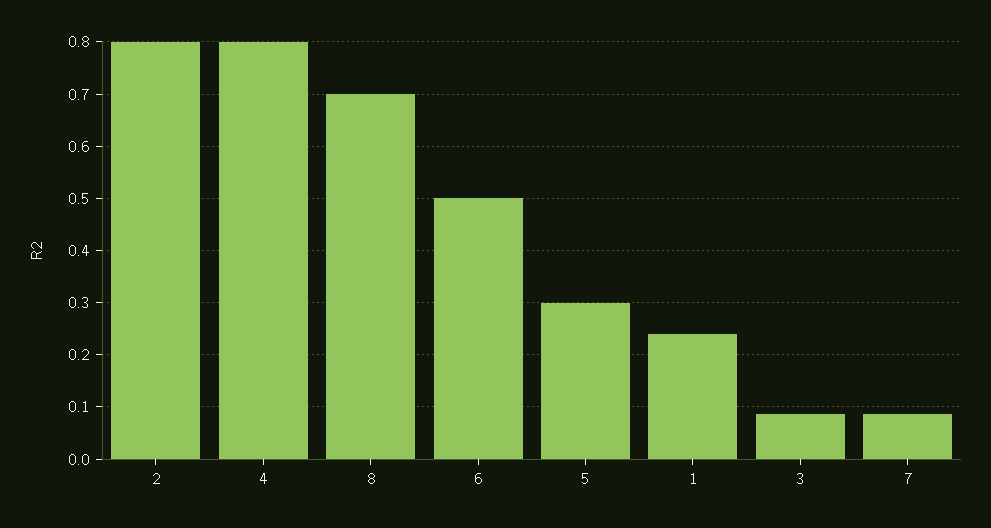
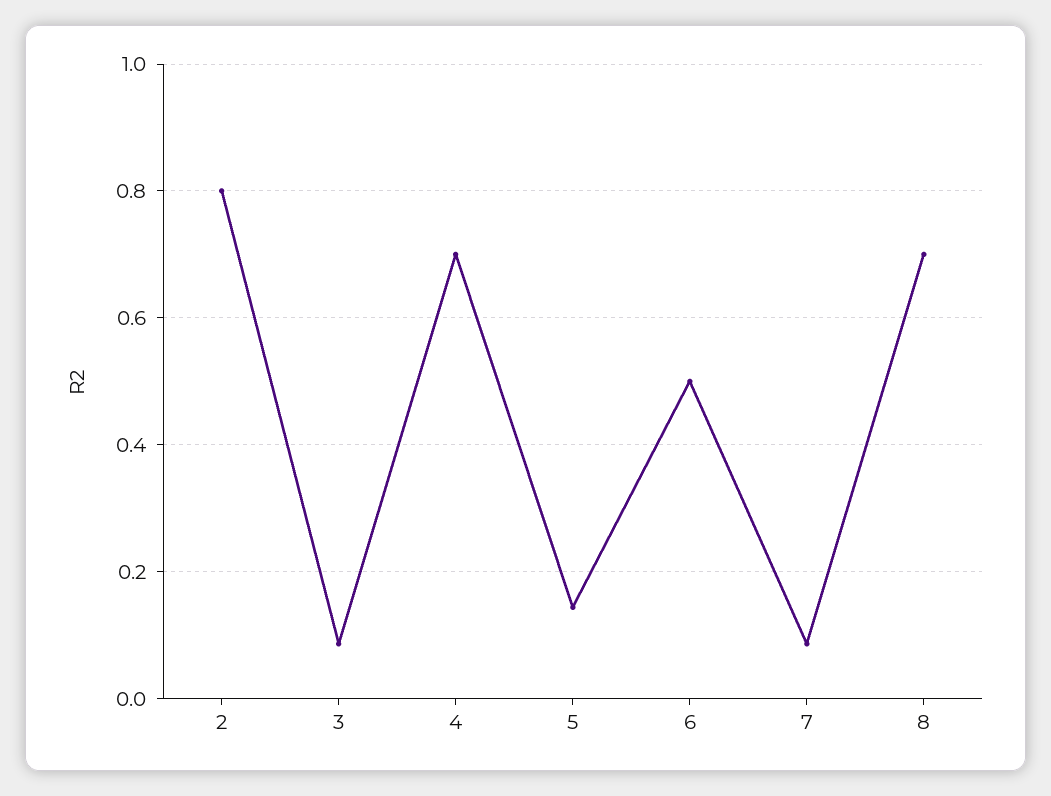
4: 0.8 -> 0.7
5: 0.3 -> 0.14
1: 0.24 -> none

